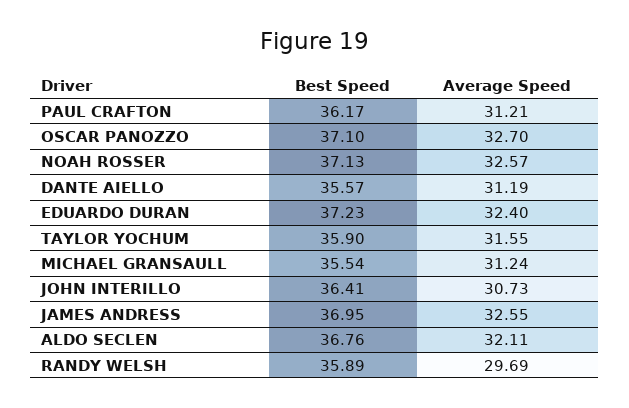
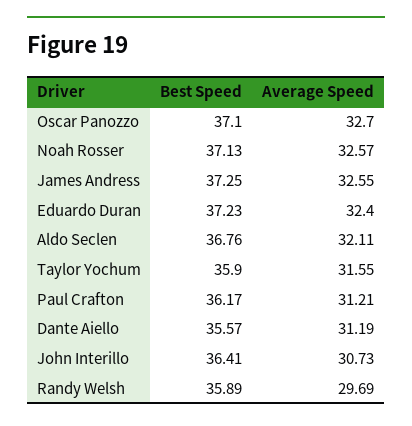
Best Speed, MICHAEL GRANSAULL: 35.54 -> none
Average Speed, MICHAEL GRANSAULL: 31.24 -> none
Best Speed, JAMES ANDRESS: 36.95 -> 37.25

